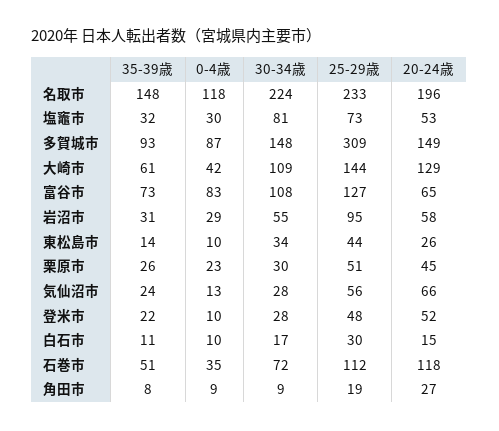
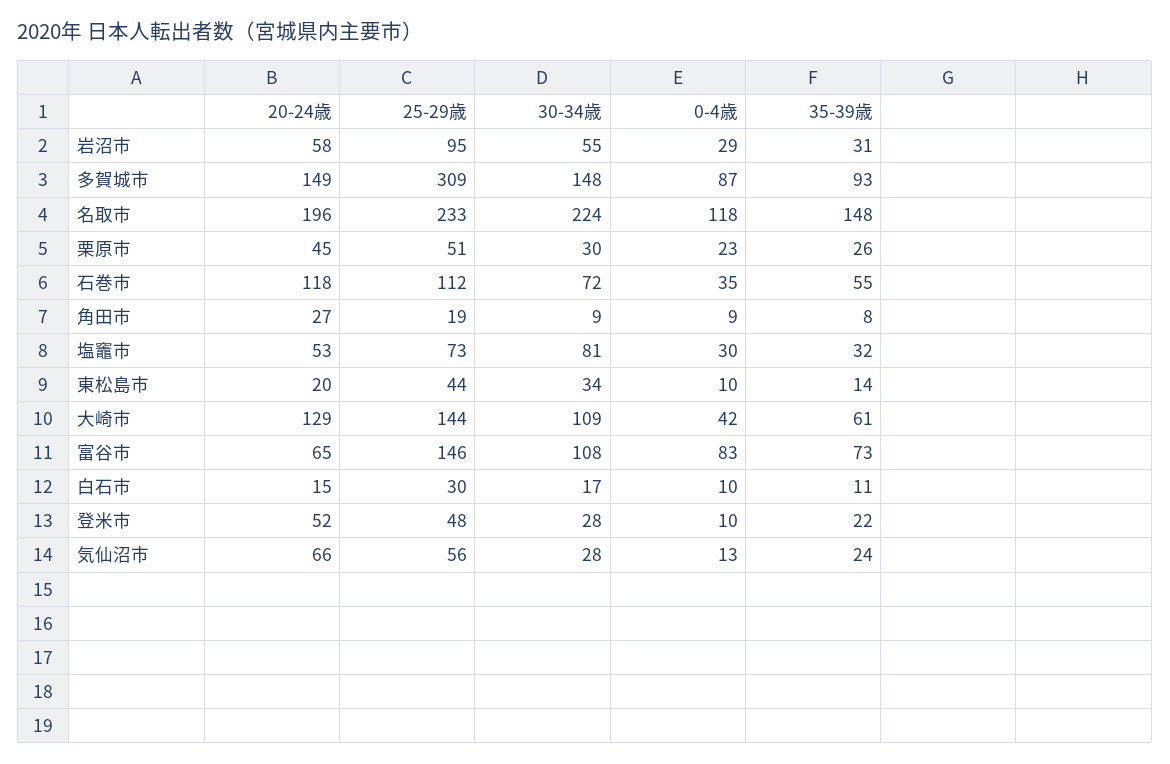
25-29歳, 富谷市: 127 -> 146
20-24歳, 東松島市: 26 -> 20
35-39歳, 石巻市: 51 -> 55

